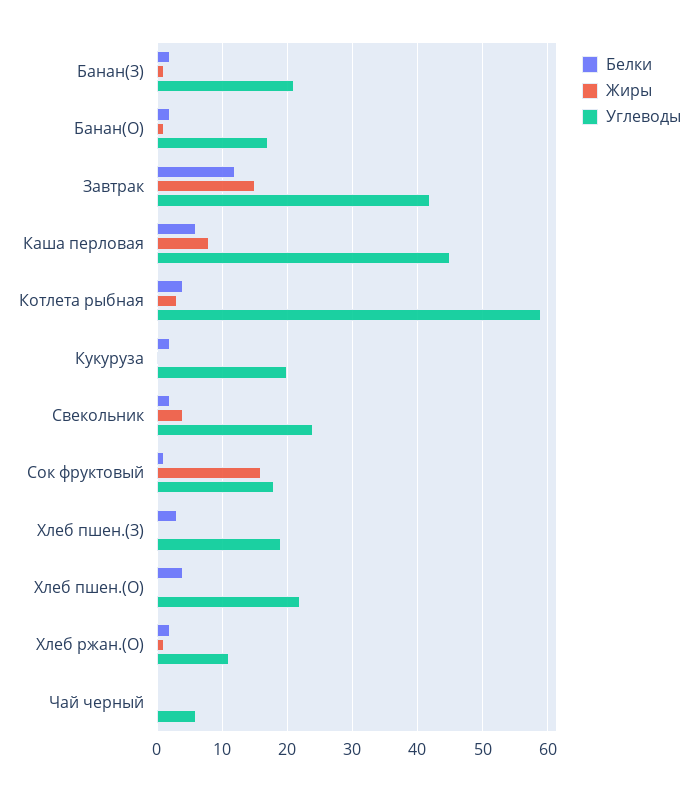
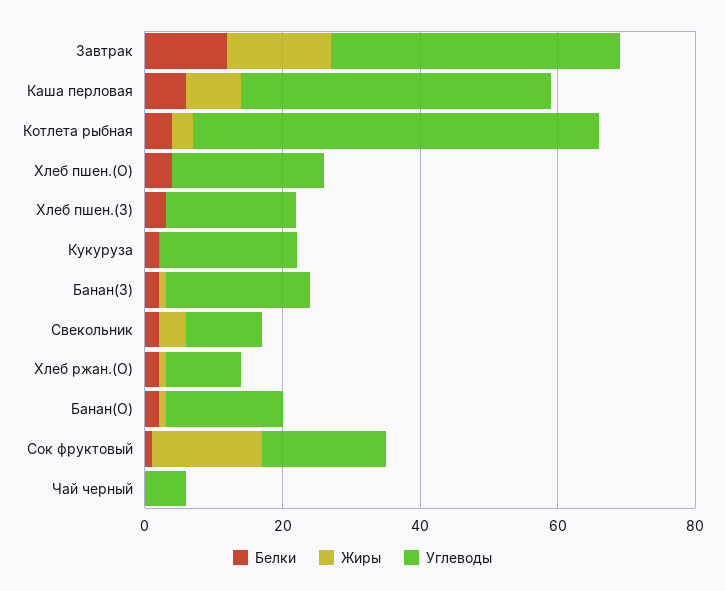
Углеводы, Свекольник: 24 -> 10

